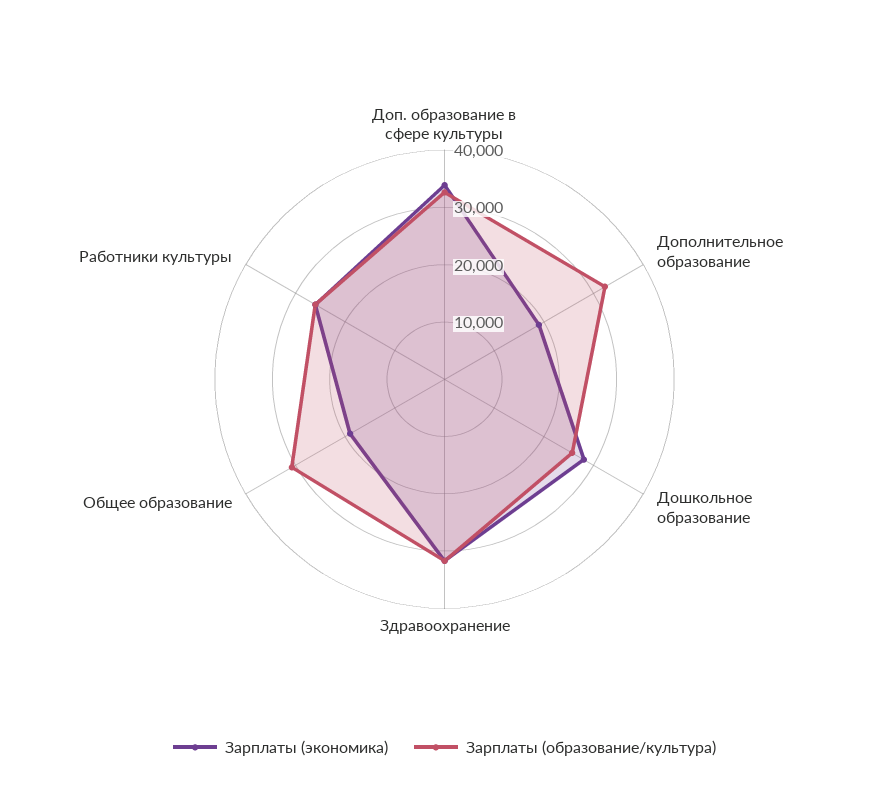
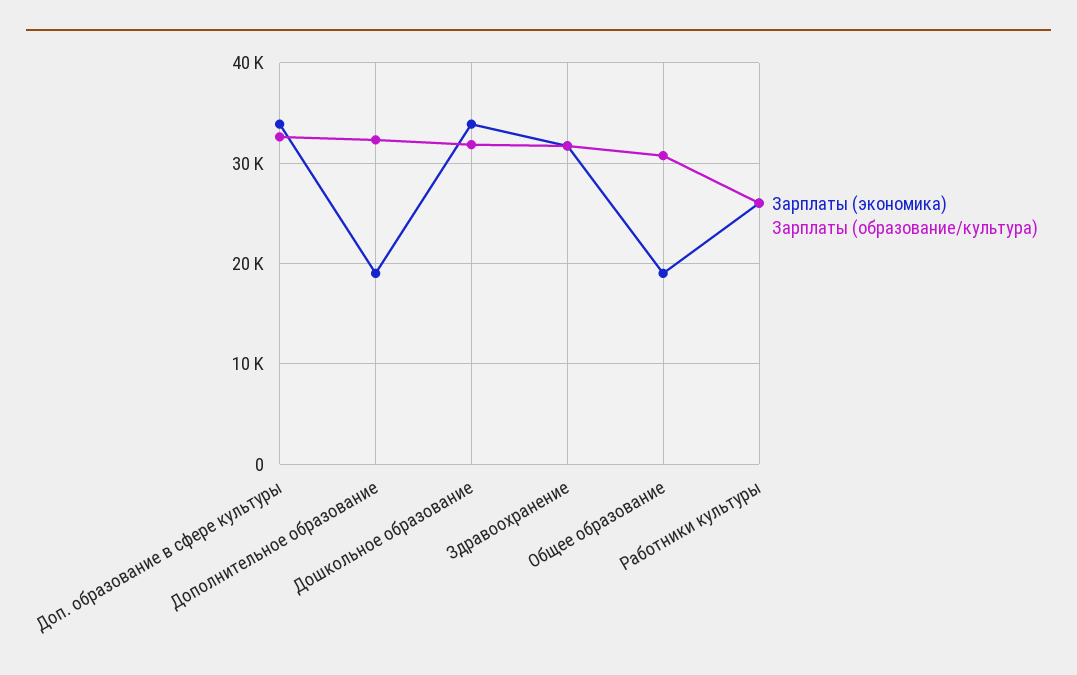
Зарплаты (экономика), Дошкольное образование: 28000 -> 34000
Зарплаты (образование/культура), Дошкольное образование: 26000 -> 32000

